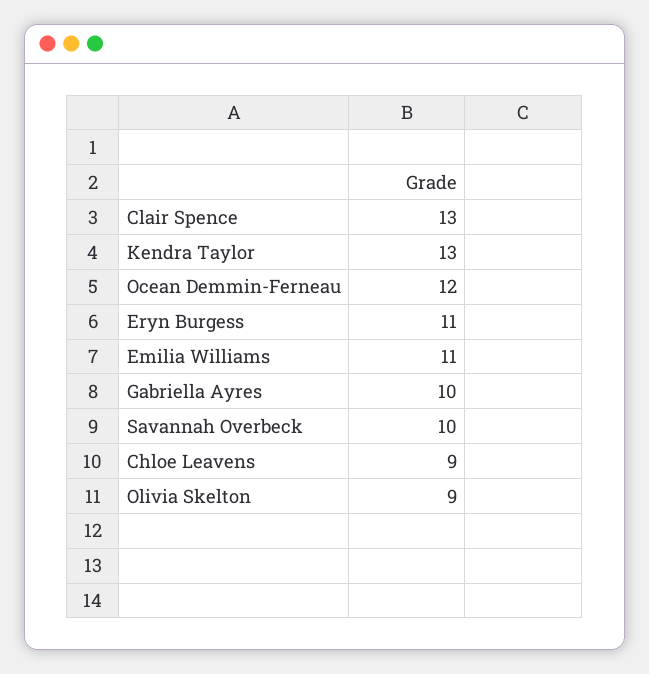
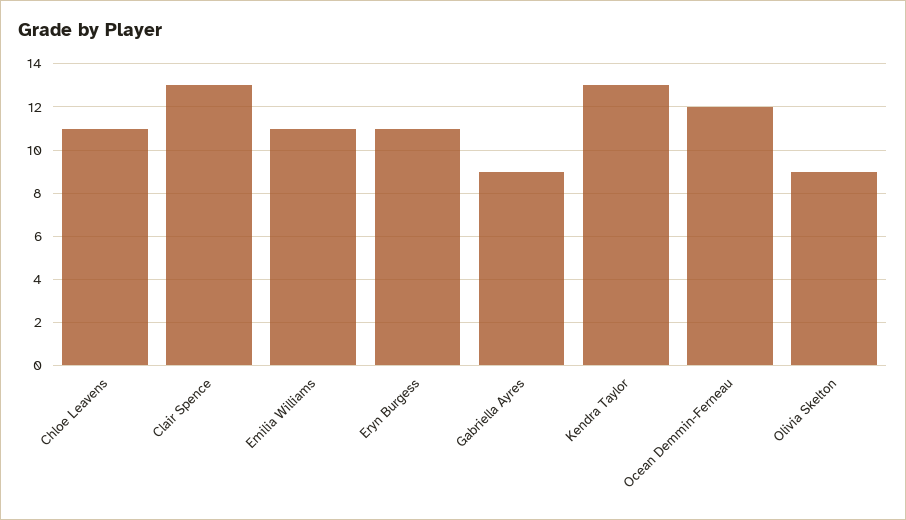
Gabriella Ayres: 10 -> 9
Savannah Overbeck: 10 -> none
Chloe Leavens: 9 -> 11

